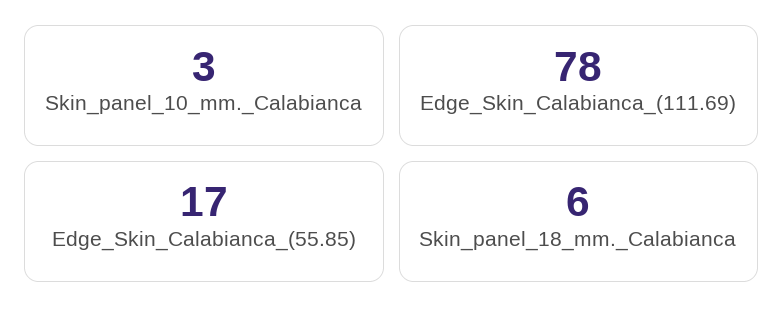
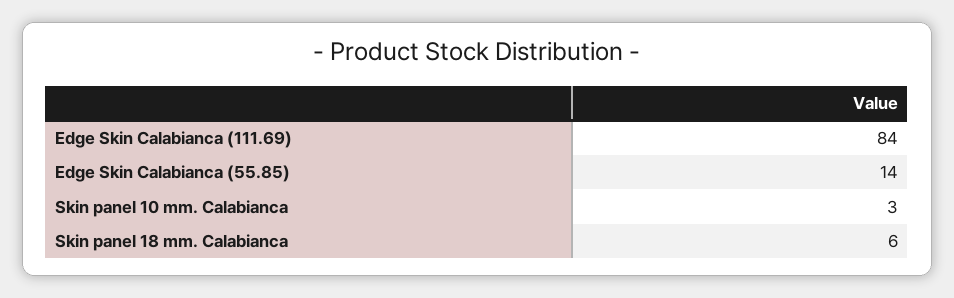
Edge_Skin_Calabianca_(111.69): 78 -> 84
Edge_Skin_Calabianca_(55.85): 17 -> 14

